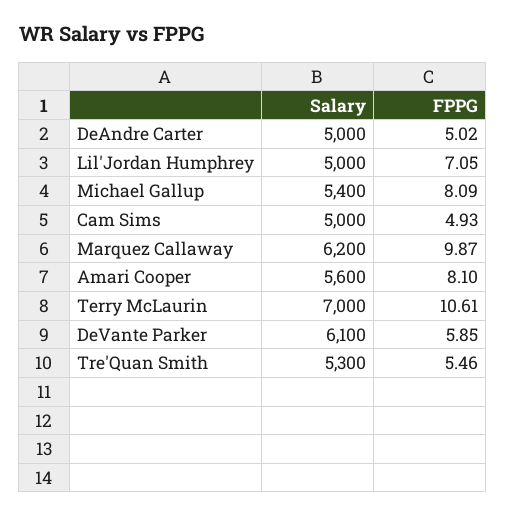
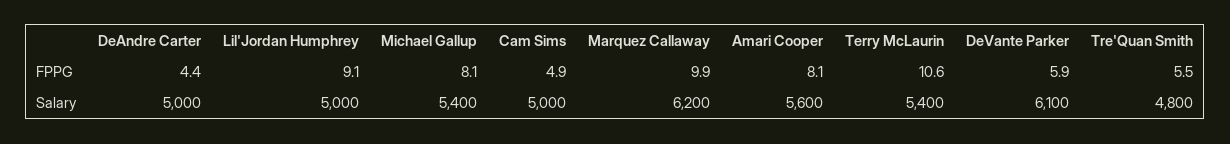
FPPG, DeAndre Carter: 5.02 -> 4.4
FPPG, Lil'Jordan Humphrey: 7.05 -> 9.1
Salary, Terry McLaurin: 7000 -> 5400
Salary, Tre'Quan Smith: 5300 -> 4800

